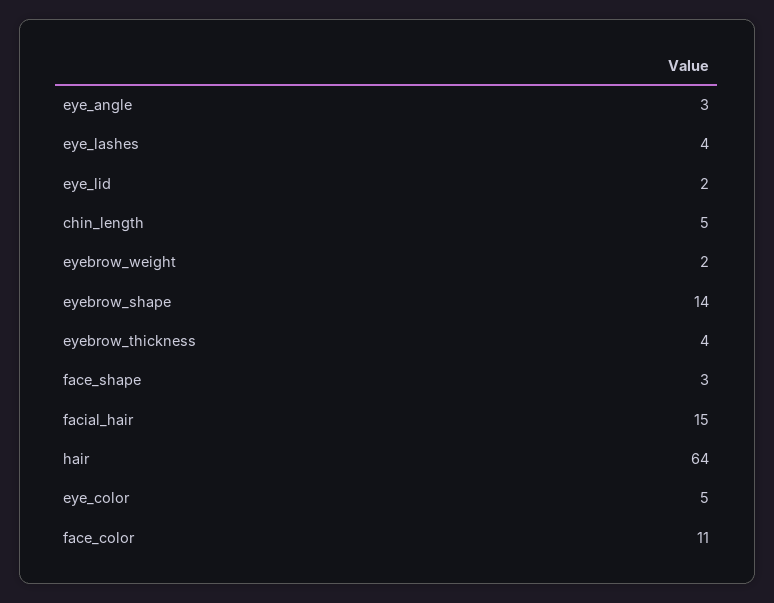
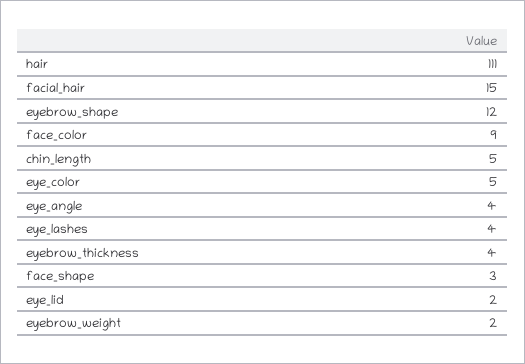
eye_angle: 3 -> 4
eyebrow_shape: 14 -> 12
hair: 64 -> 111
face_color: 11 -> 9

